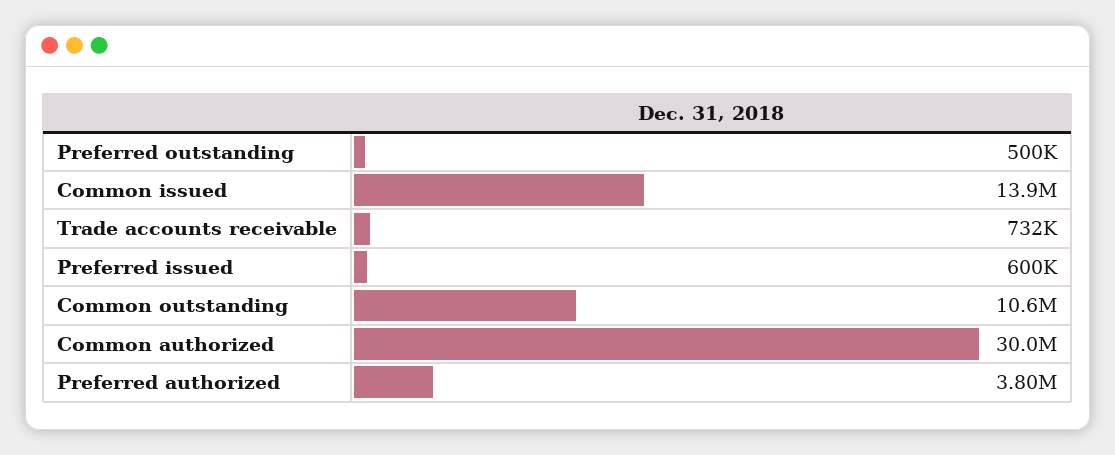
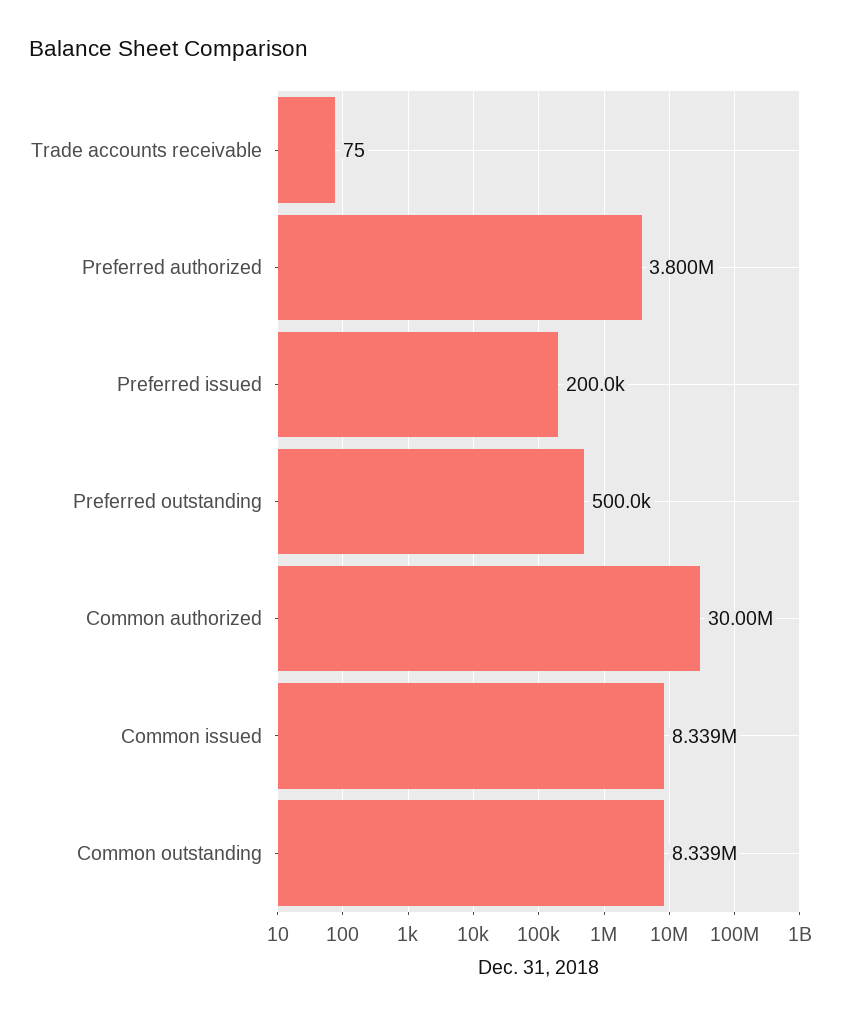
Common issued: 13900000 -> 8339000
Trade accounts receivable: 732000 -> 75
Preferred issued: 600000 -> 200000
Common outstanding: 10600000 -> 8339000

